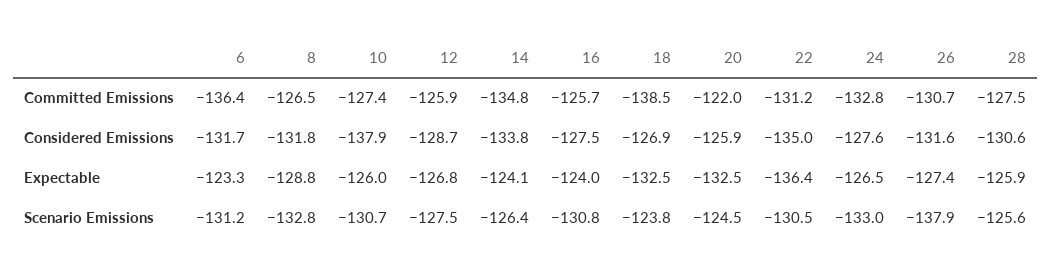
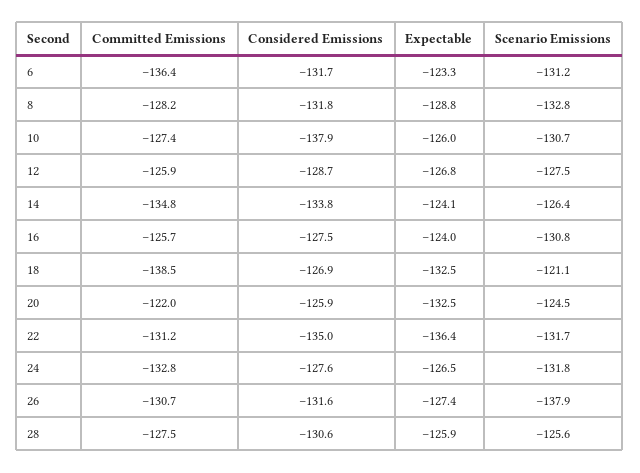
8, Committed Emissions: -126.5 -> -128.2
18, Scenario Emissions: -123.8 -> -121.1
22, Scenario Emissions: -130.5 -> -131.7
24, Scenario Emissions: -133 -> -131.8

